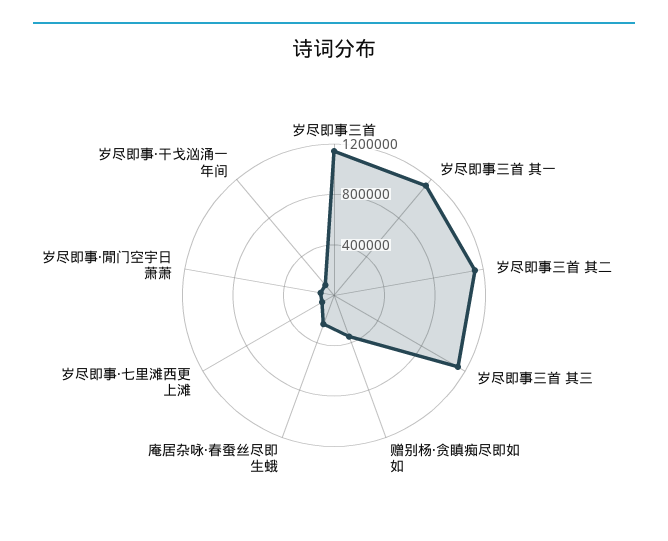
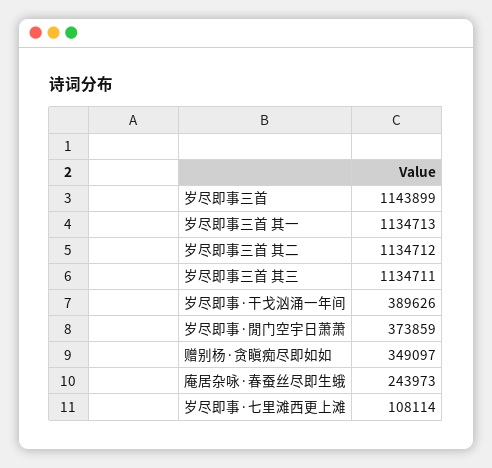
岁尽即事·閒门空宇日萧萧: 100000 -> 373859
岁尽即事·干戈汹涌一年间: 100000 -> 389626

